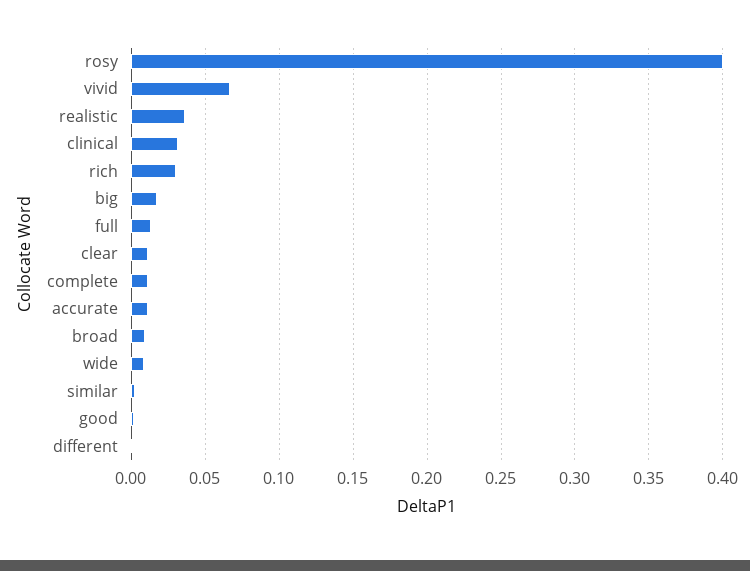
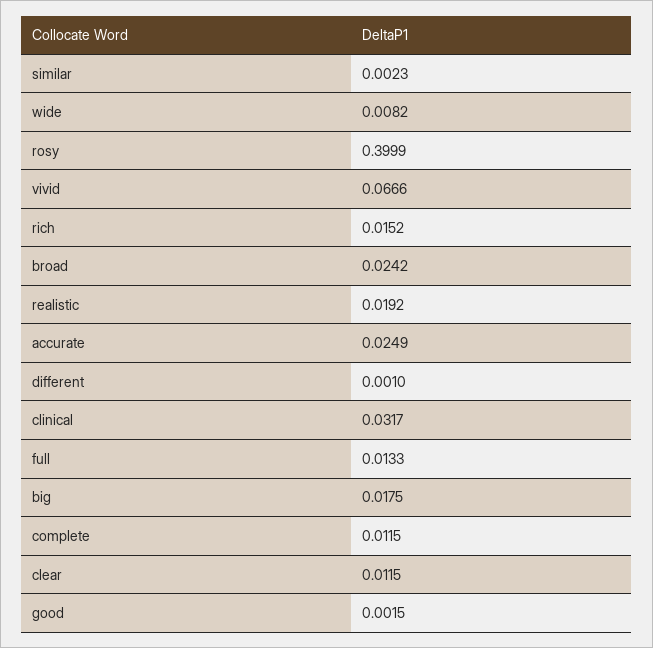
realistic: 0.035 -> 0.0192
rich: 0.03 -> 0.0152
accurate: 0.01 -> 0.0249
broad: 0.01 -> 0.0242

